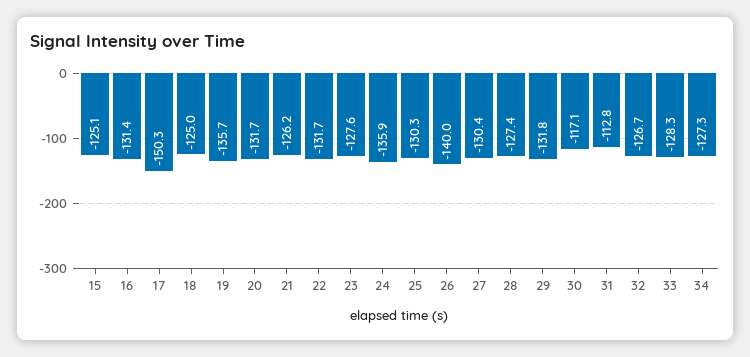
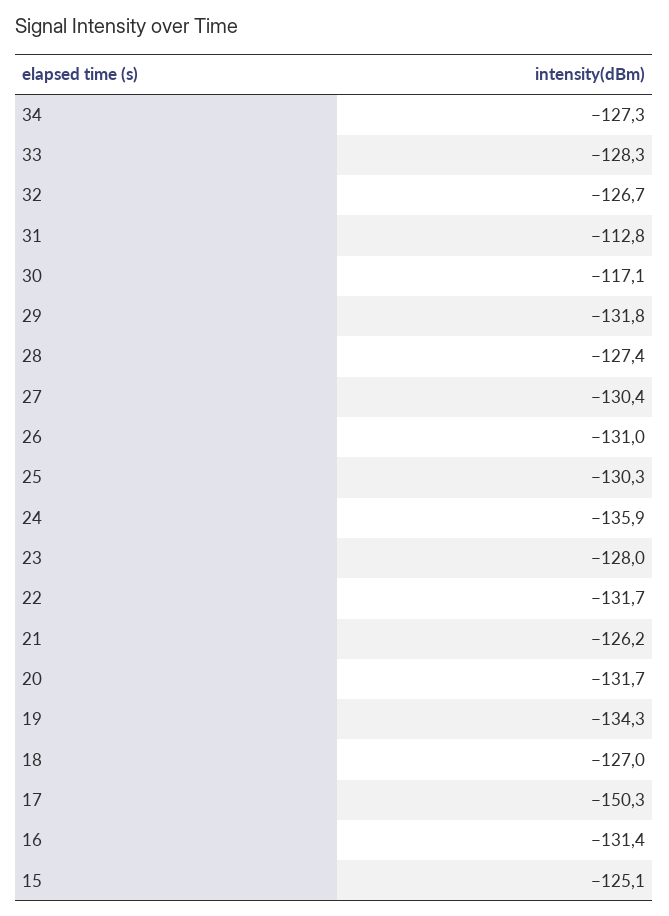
18: -125 -> -127
19: -135.7 -> -134.3
23: -127.6 -> -128
26: -140 -> -131

